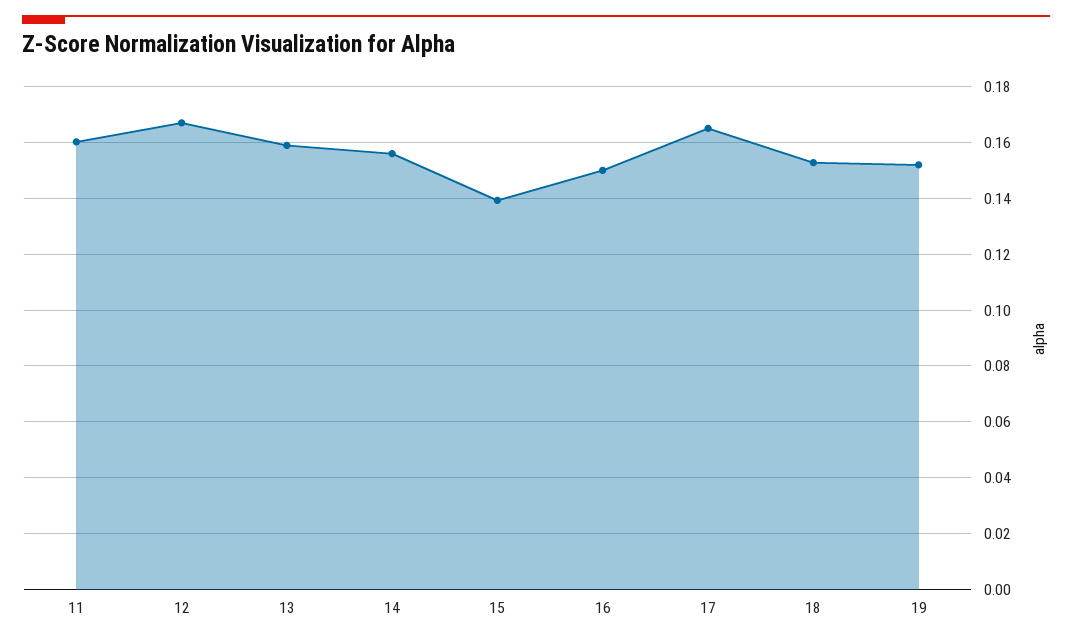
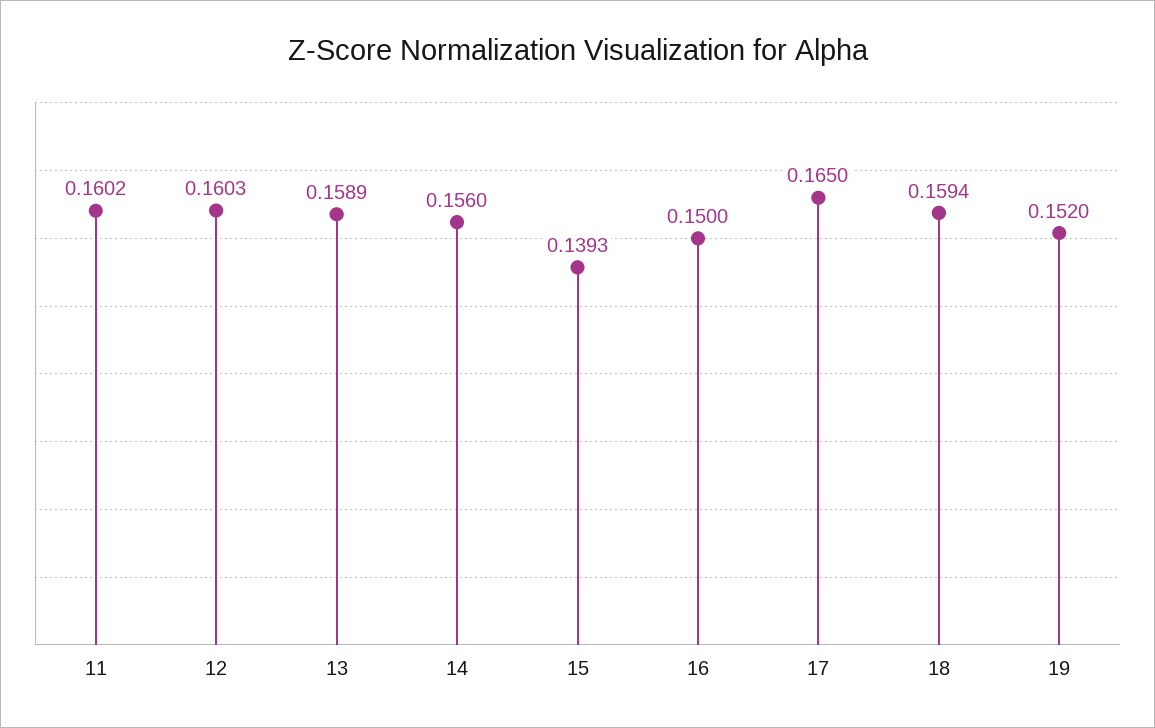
12: 0.1675 -> 0.1603
18: 0.1525 -> 0.1594

